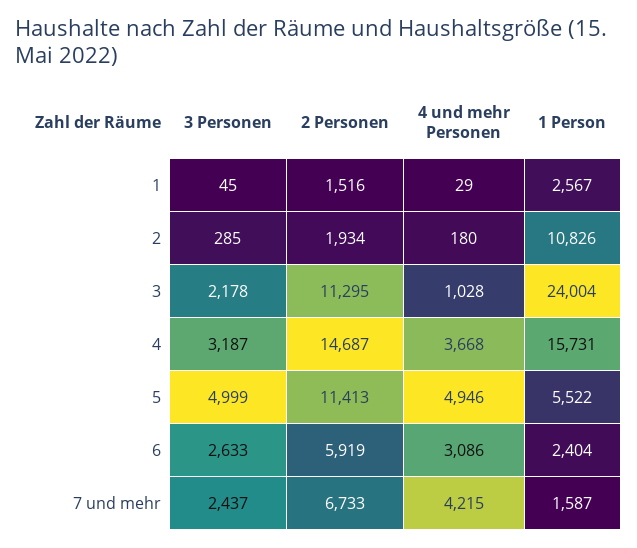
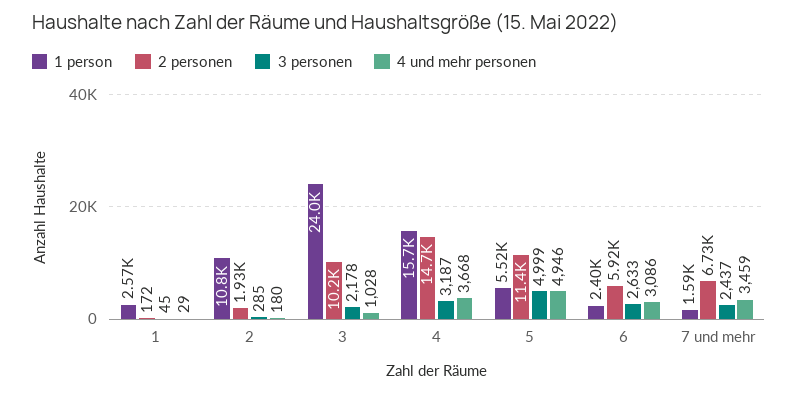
2 Personen, 1: 1516 -> 172
2 Personen, 3: 11295 -> 10200
4 und mehr Personen, 7 und mehr: 4215 -> 3459

